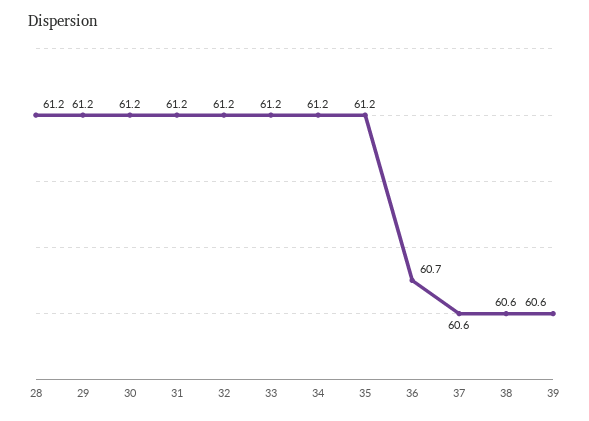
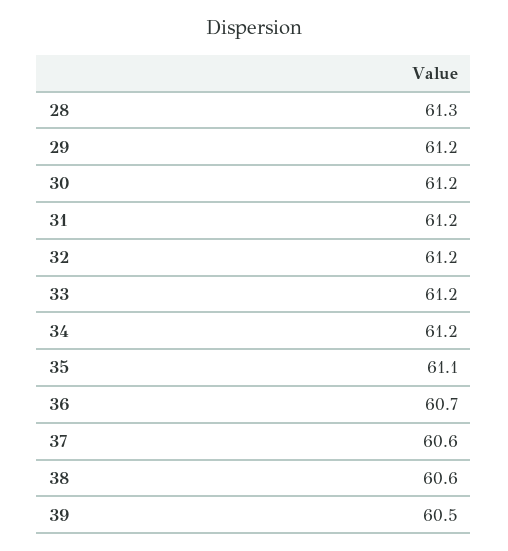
28: 61.2 -> 61.3
35: 61.2 -> 61.1
39: 60.6 -> 60.5

